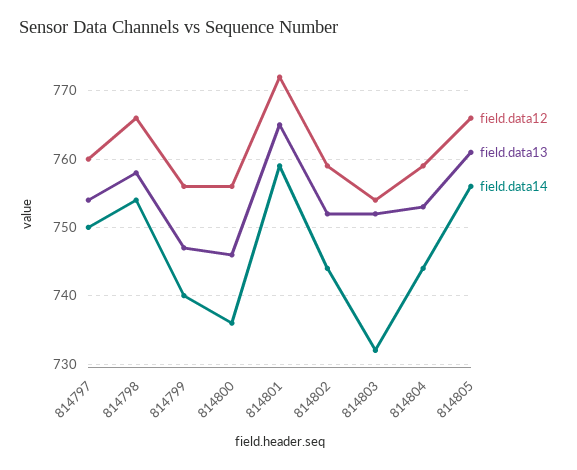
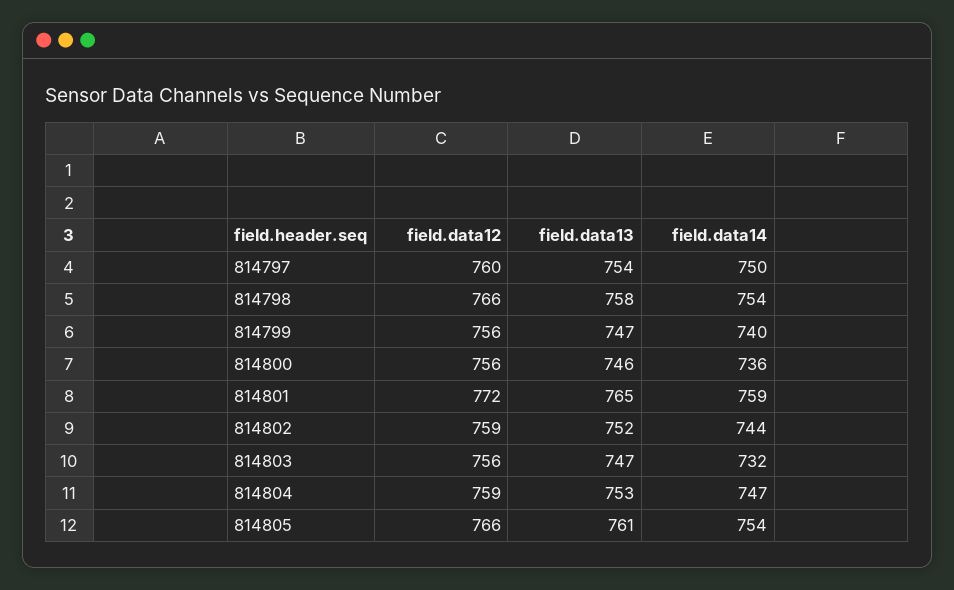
field.data12, 814803: 754 -> 756
field.data13, 814803: 752 -> 747
field.data14, 814804: 744 -> 747
field.data14, 814805: 756 -> 754

